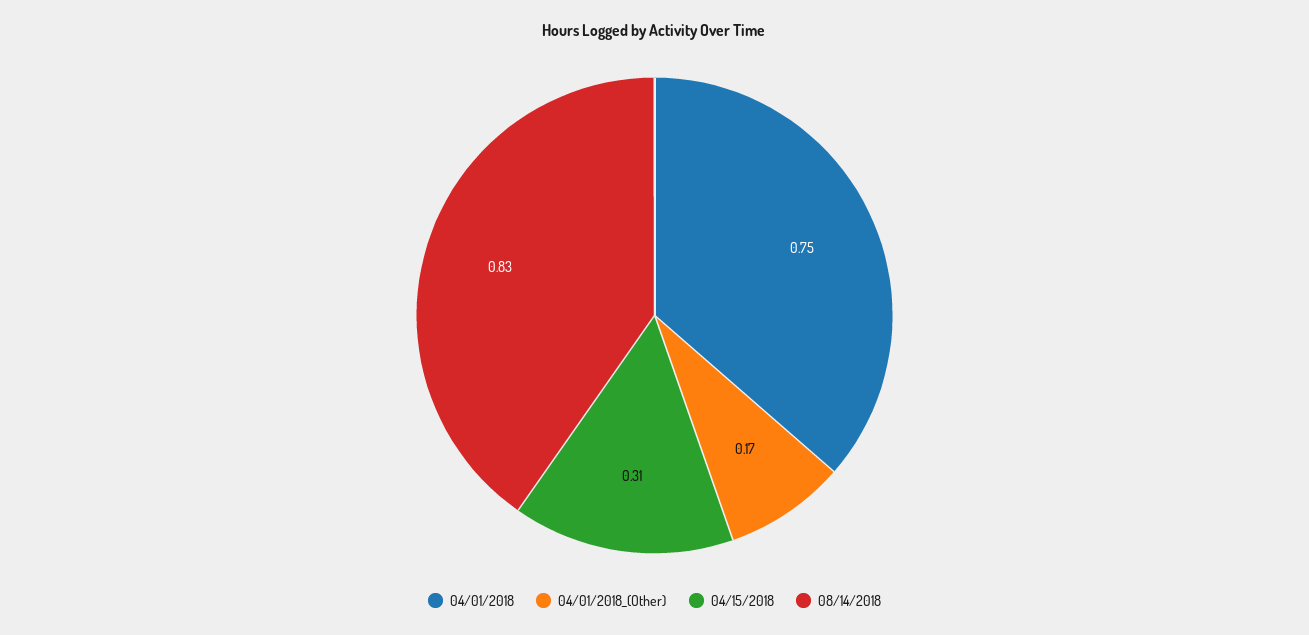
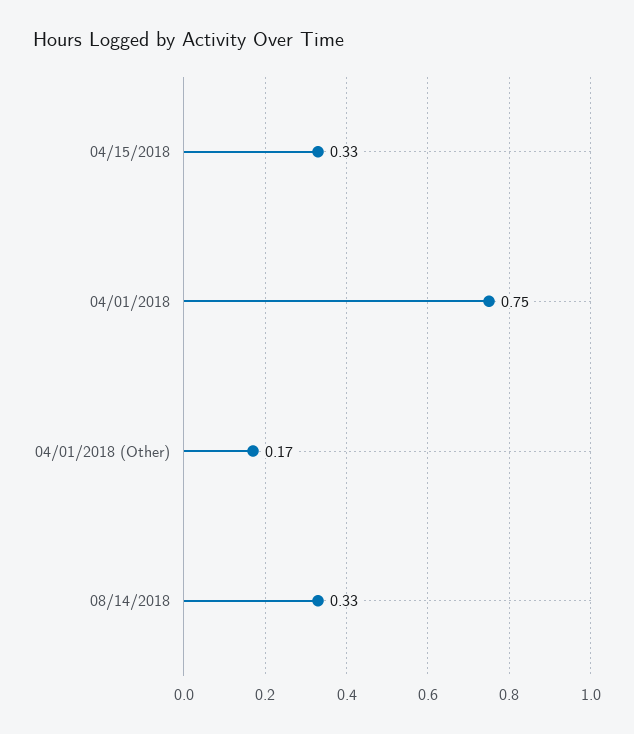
04/15/2018: 0.31 -> 0.33
08/14/2018: 0.83 -> 0.33

